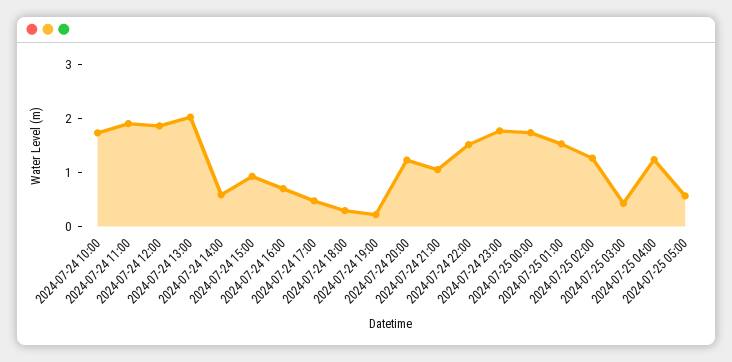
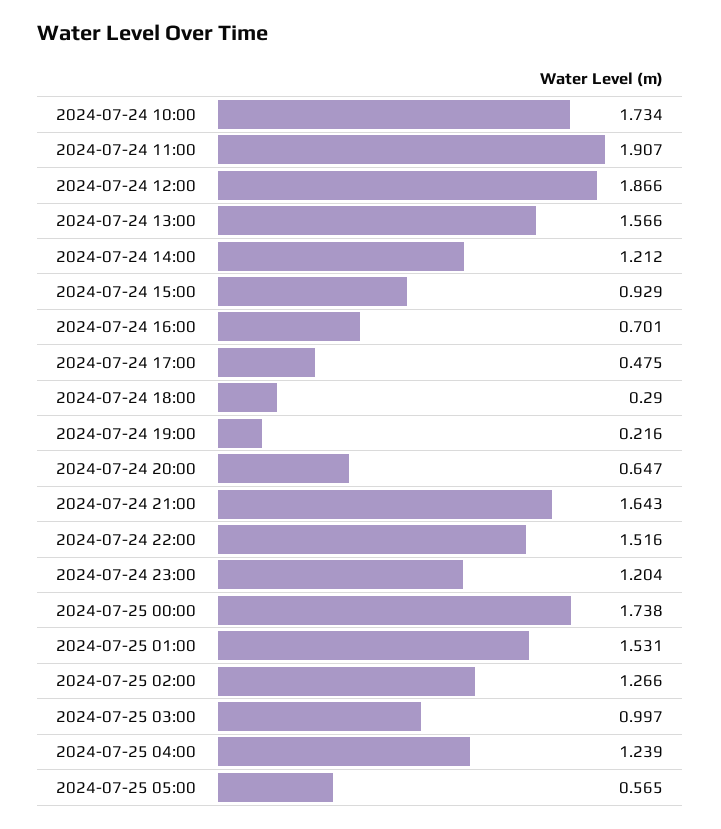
2024-07-24 13:00: 2 -> 1.566
2024-07-24 14:00: 0.6 -> 1.212
2024-07-24 20:00: 1.2 -> 0.647
2024-07-24 21:00: 1 -> 1.643
2024-07-24 23:00: 1.8 -> 1.204
2024-07-25 03:00: 0.4 -> 0.997

